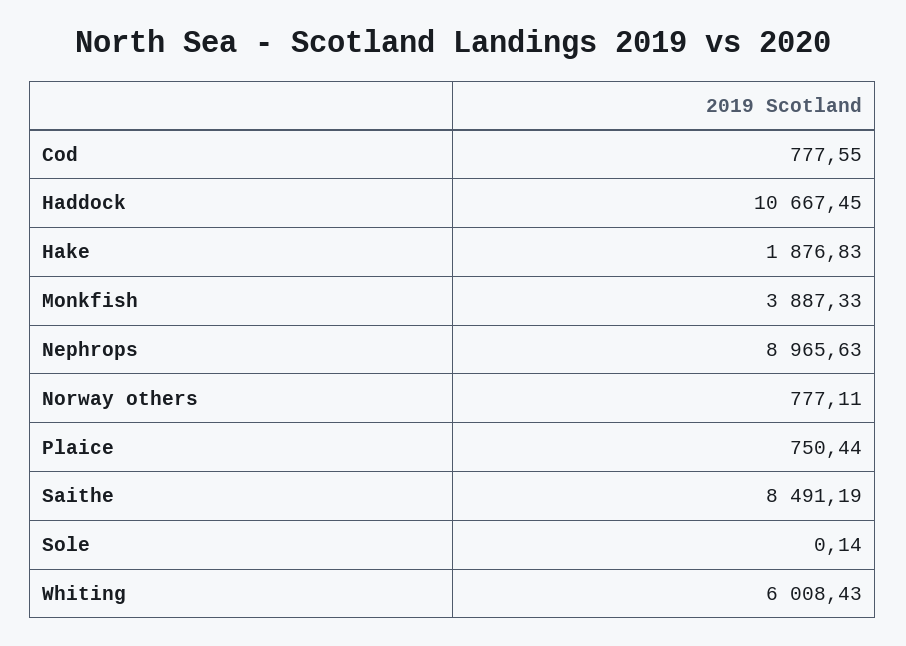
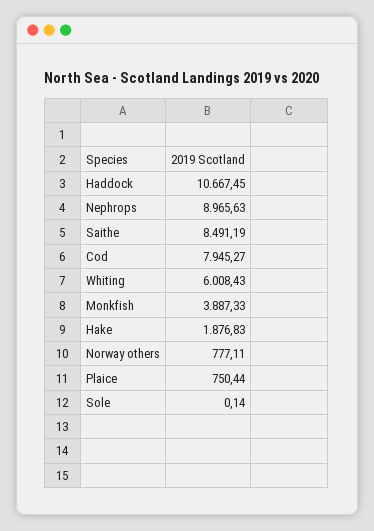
Cod: 777.55 -> 7945.27

